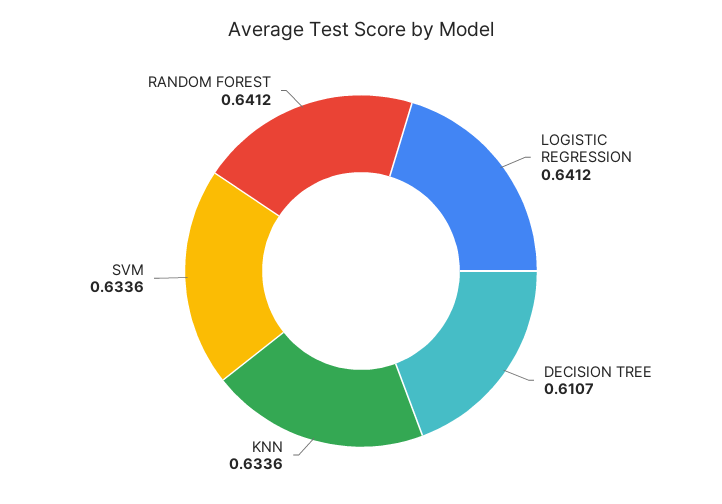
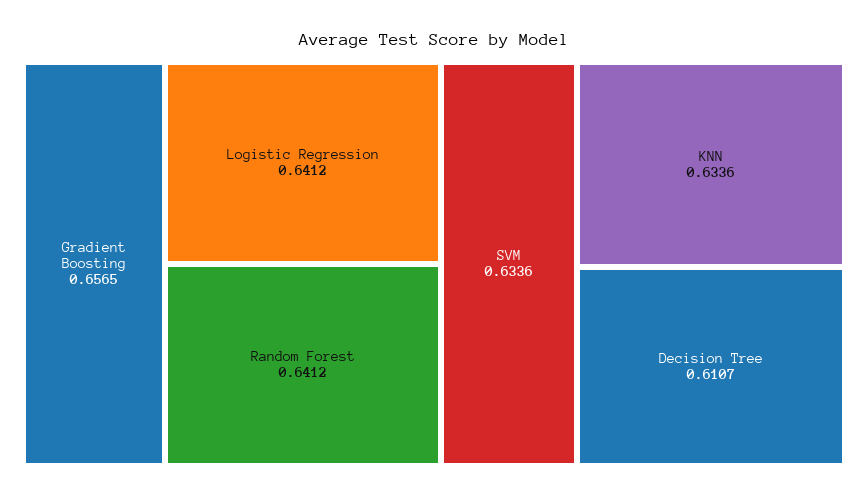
Gradient Boosting: none -> 0.6565

